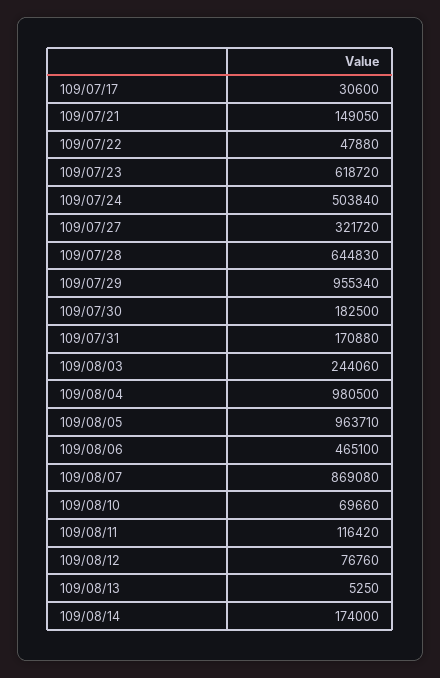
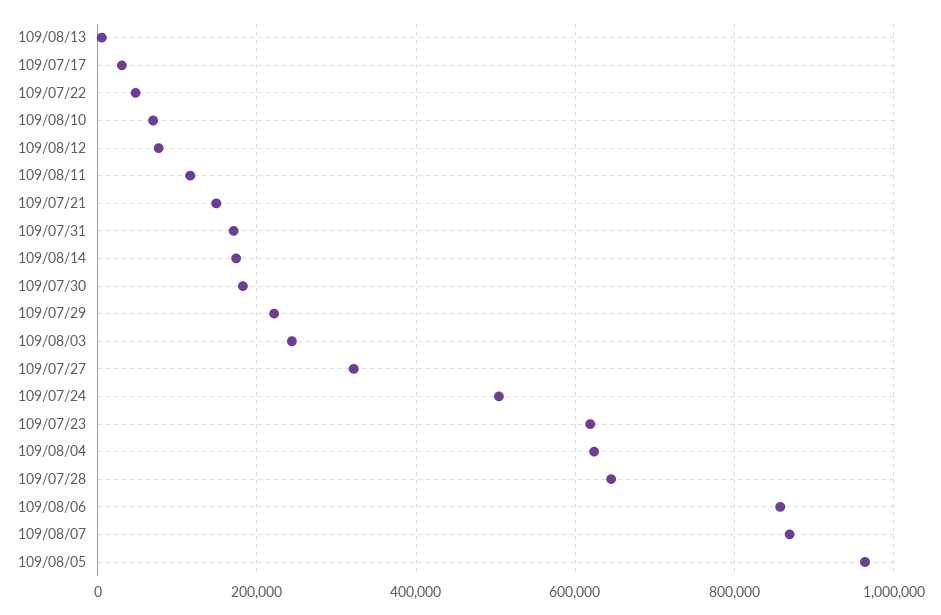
109/07/29: 955340 -> 220000
109/08/04: 980500 -> 620000
109/08/06: 465100 -> 860000

